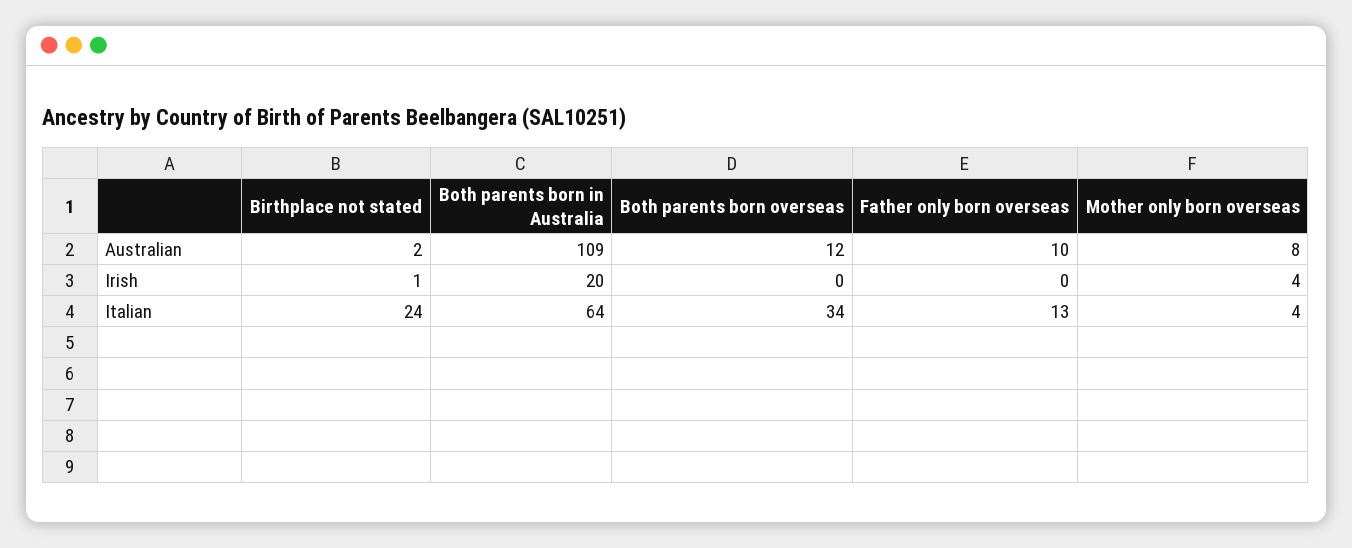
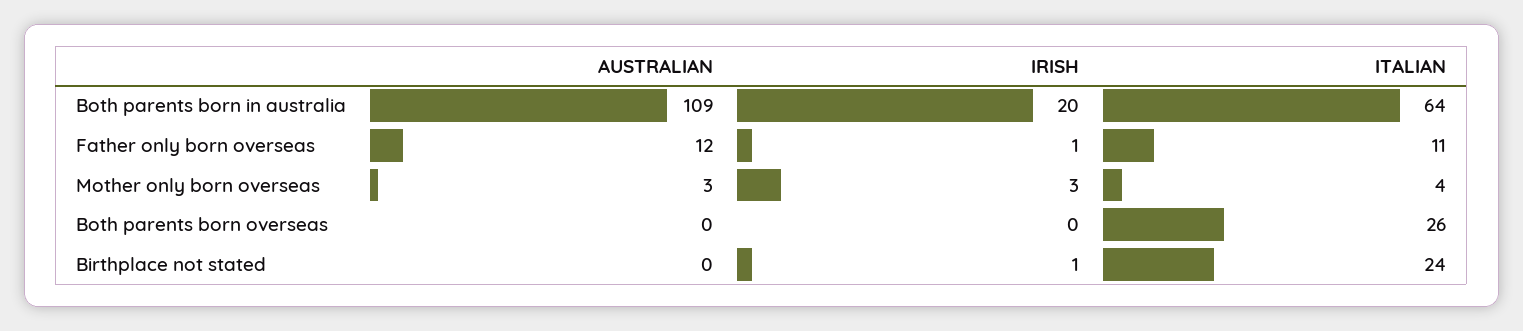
Birthplace not stated, Australian: 2 -> 0
Both parents born overseas, Australian: 12 -> 0
Father only born overseas, Australian: 10 -> 12
Mother only born overseas, Australian: 8 -> 3
Father only born overseas, Irish: 0 -> 1
Mother only born overseas, Irish: 4 -> 3
Both parents born overseas, Italian: 34 -> 26
Father only born overseas, Italian: 13 -> 11

